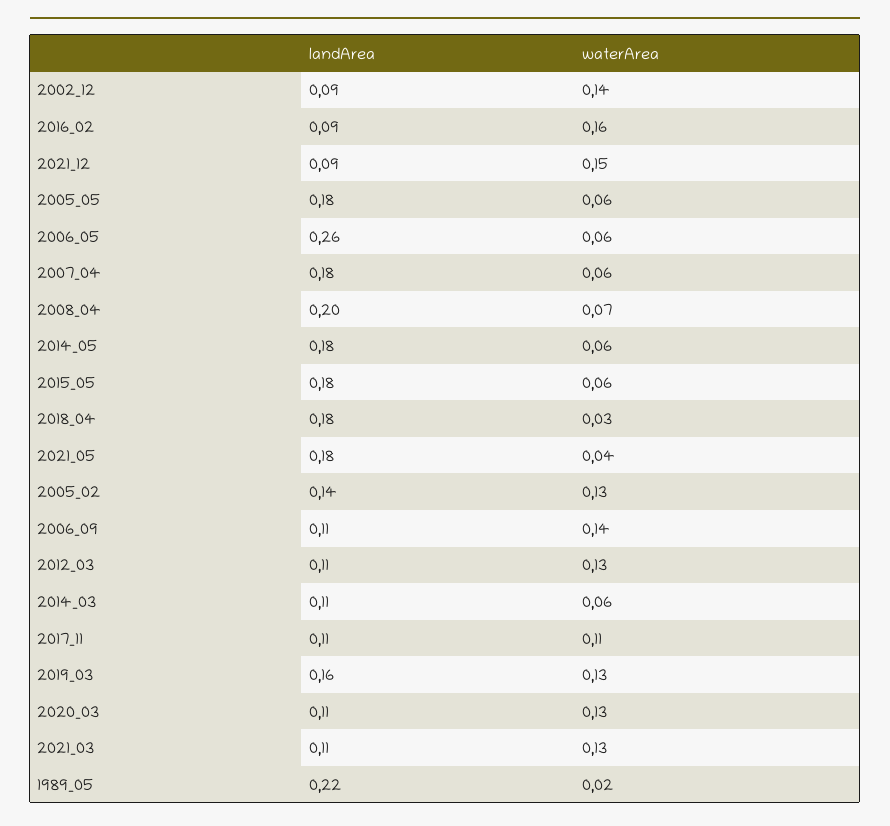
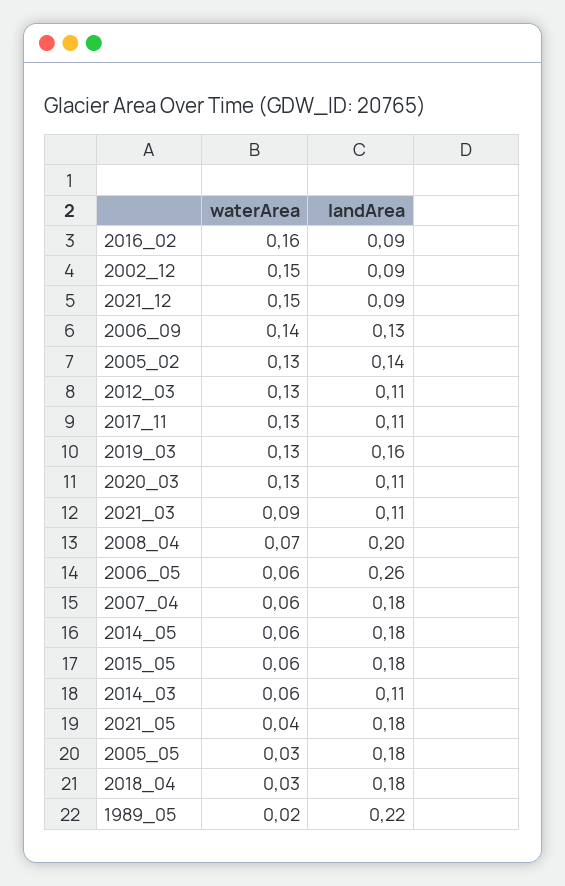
waterArea, 2002_12: 0.14 -> 0.15
waterArea, 2005_05: 0.06 -> 0.03
landArea, 2006_09: 0.11 -> 0.13
waterArea, 2017_11: 0.11 -> 0.13
waterArea, 2021_03: 0.13 -> 0.09

